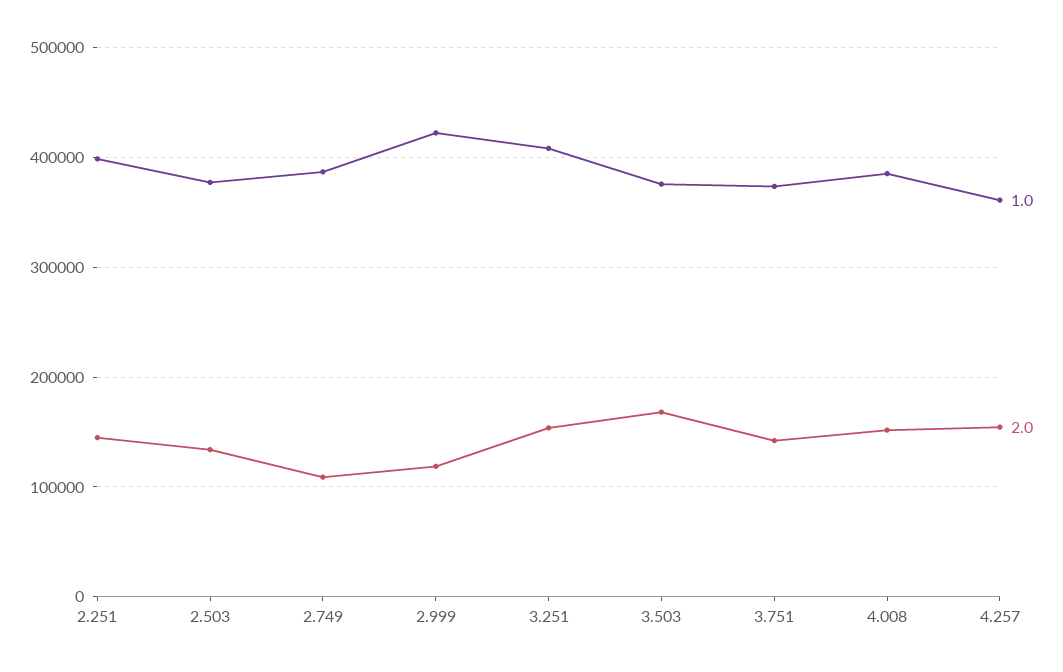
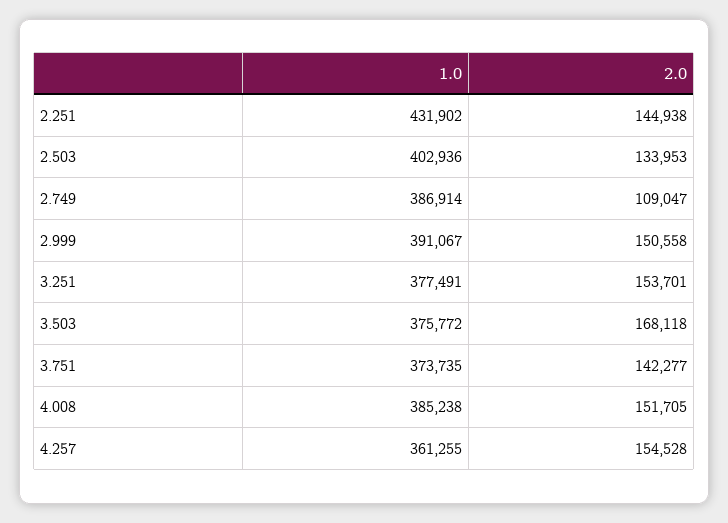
1.0, 2.251: 400000 -> 431902
1.0, 2.503: 380000 -> 402936
1.0, 2.999: 420000 -> 391067
2.0, 2.999: 120000 -> 150558
1.0, 3.251: 410000 -> 377491

